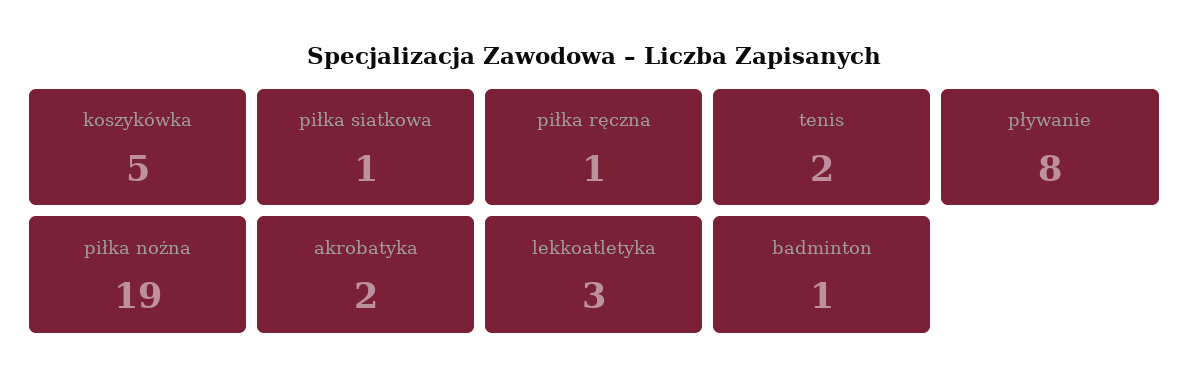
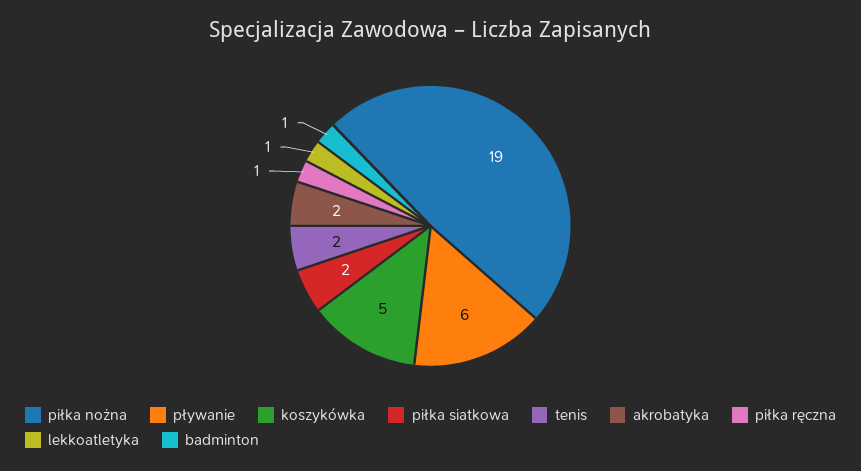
piłka siatkowa: 1 -> 2
pływanie: 8 -> 6
lekkoatletyka: 3 -> 1

